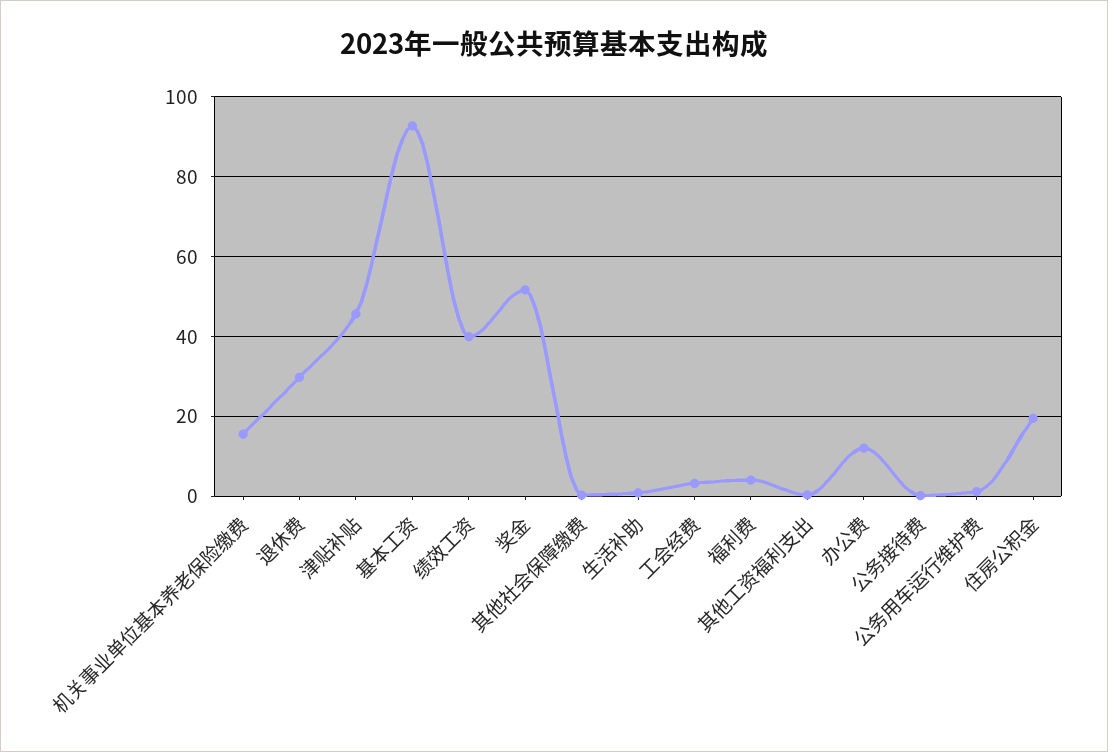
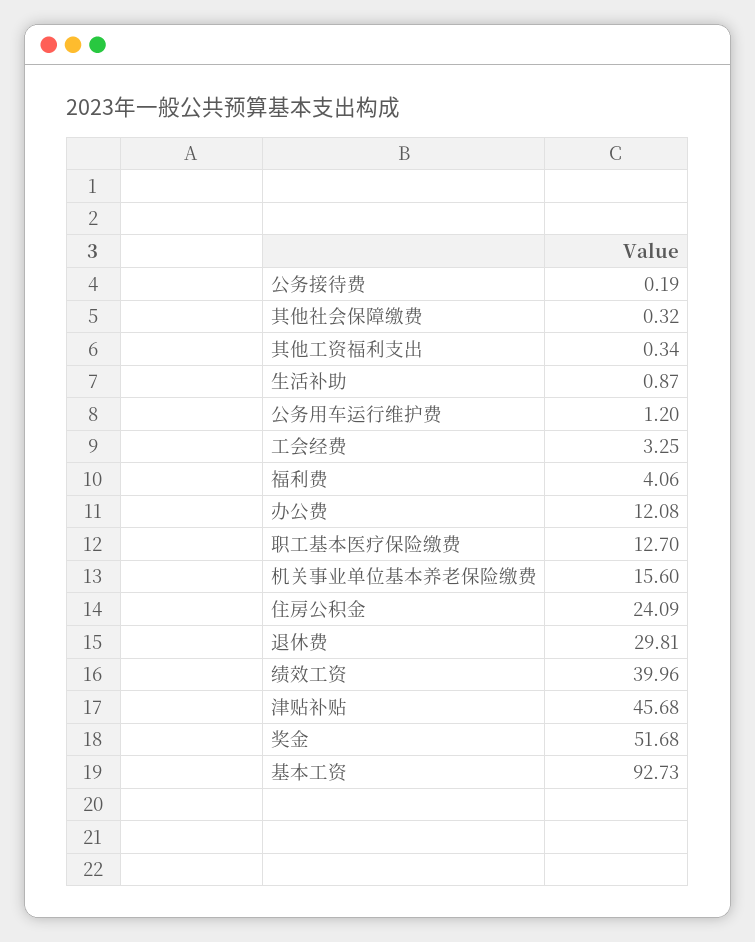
住房公积金: 20 -> 24.09
职工基本医疗保险缴费: none -> 12.7

